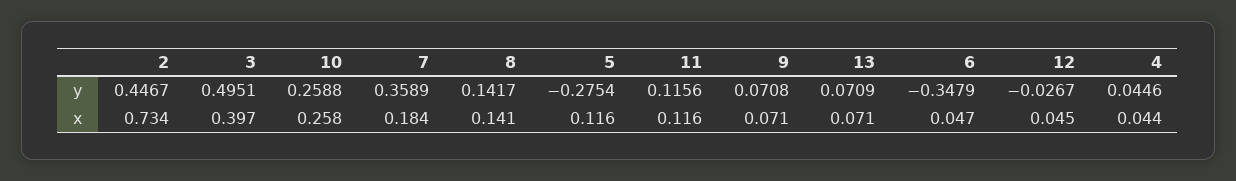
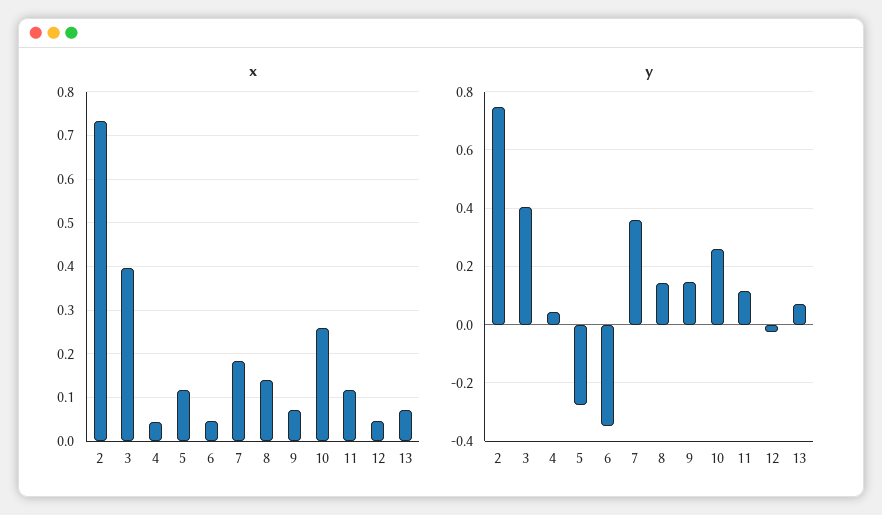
y, 2: 0.4467 -> 0.75
y, 3: 0.4951 -> 0.4
y, 9: 0.0708 -> 0.15

